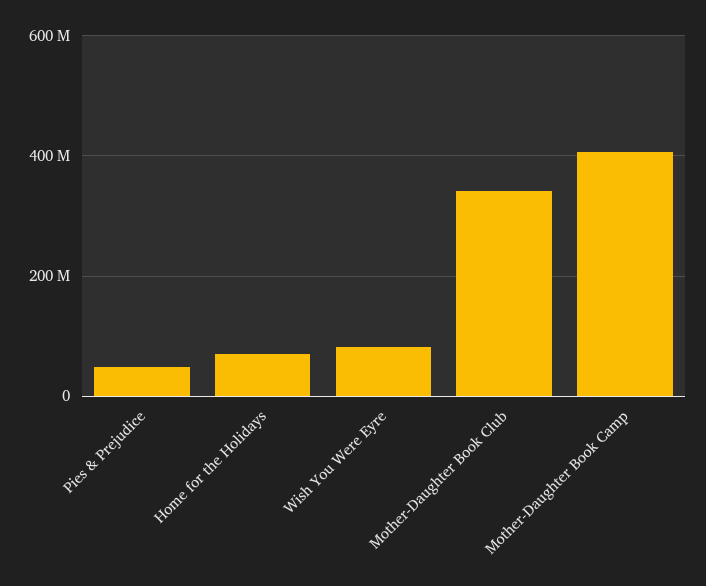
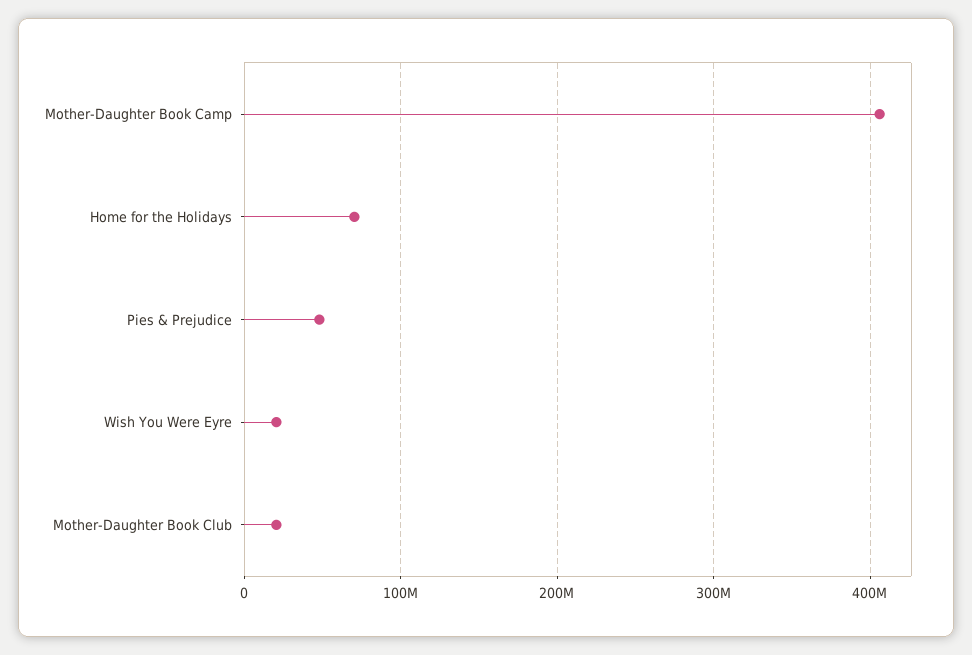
Wish You Were Eyre: 80000000 -> 20000000
Mother-Daughter Book Club: 340000000 -> 20000000

